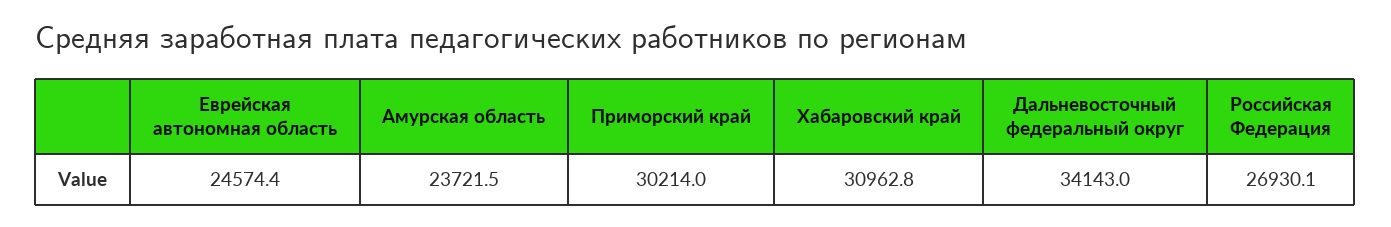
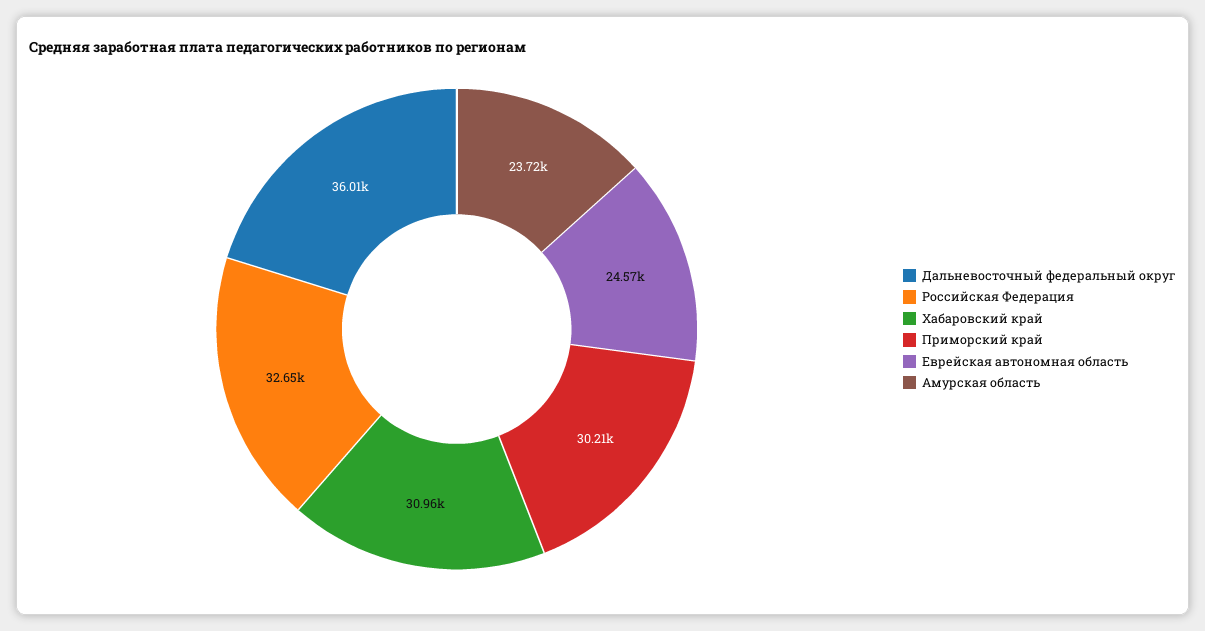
Дальневосточный федеральный округ: 34143 -> 36010
Российская Федерация: 26930.1 -> 32650

